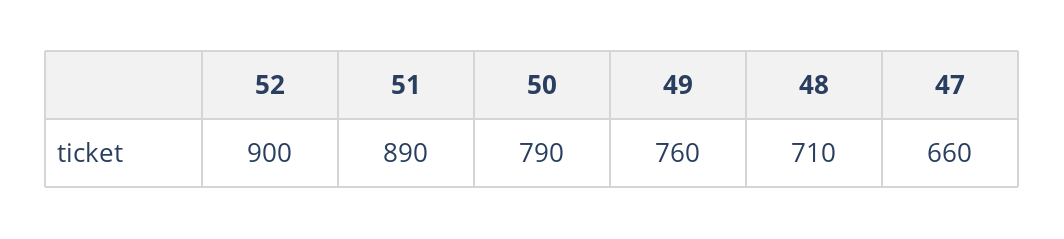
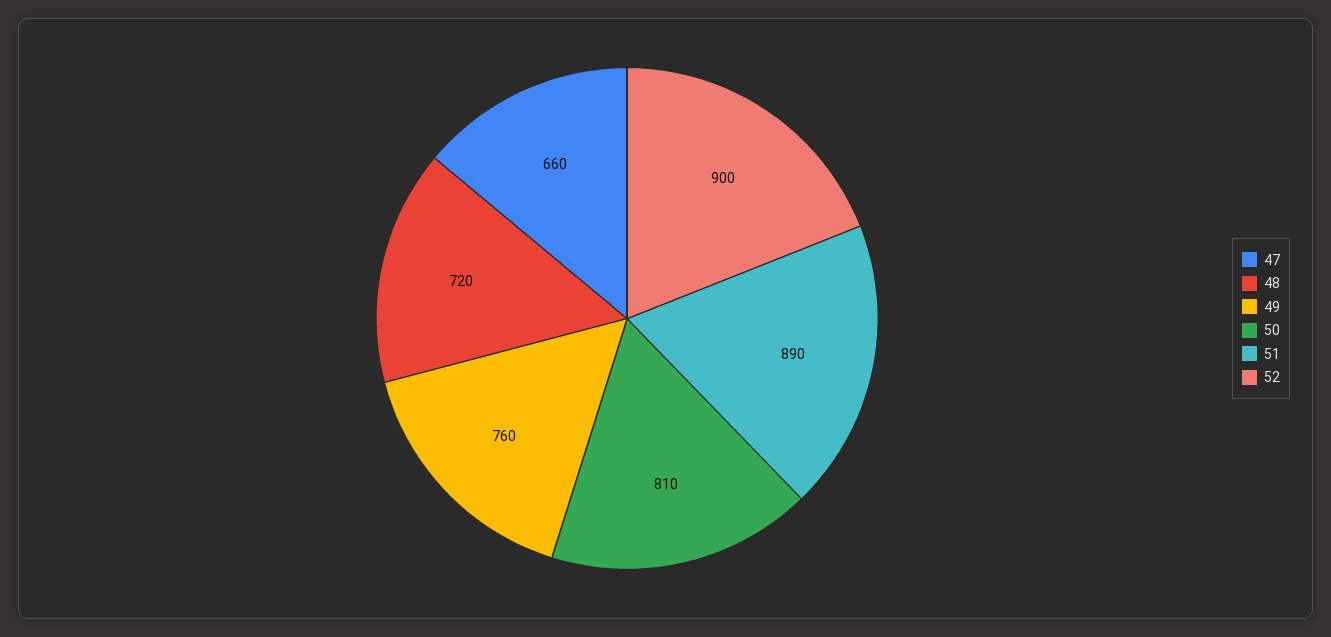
50: 790 -> 810
48: 710 -> 720

